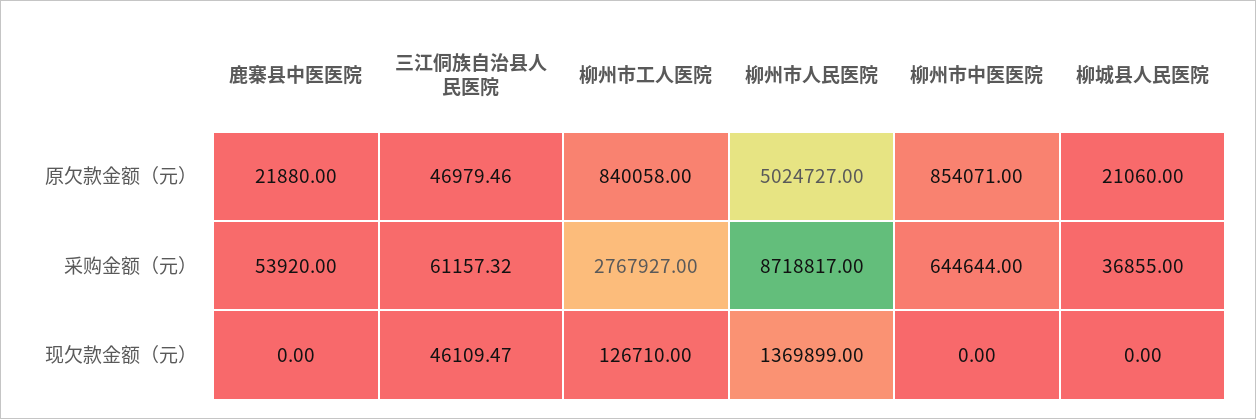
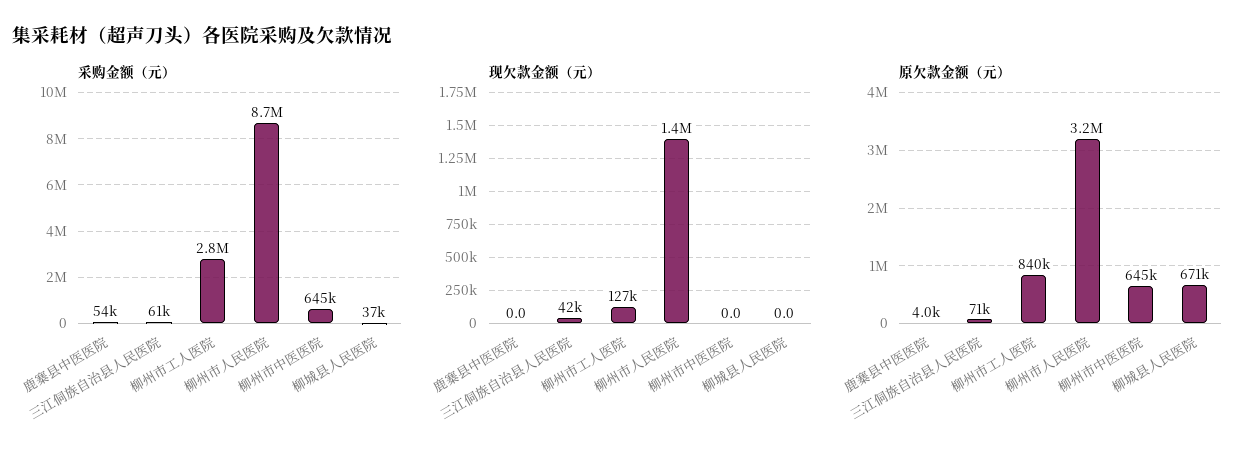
原欠款金额（元）, 鹿寨县中医医院: 21880 -> 4000
原欠款金额（元）, 三江侗族自治县人民医院: 46979.46 -> 71000
原欠款金额（元）, 柳州市人民医院: 5024727 -> 3200000
原欠款金额（元）, 柳州市中医医院: 854071 -> 645000
原欠款金额（元）, 柳城县人民医院: 21060 -> 671000
现欠款金额（元）, 三江侗族自治县人民医院: 46109.47 -> 42000

